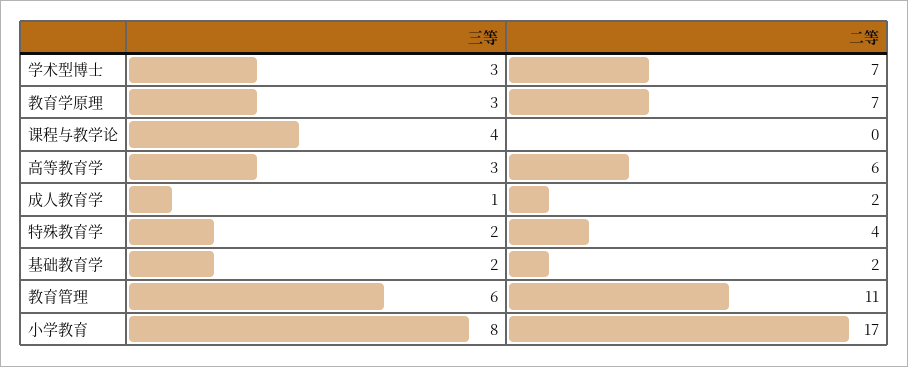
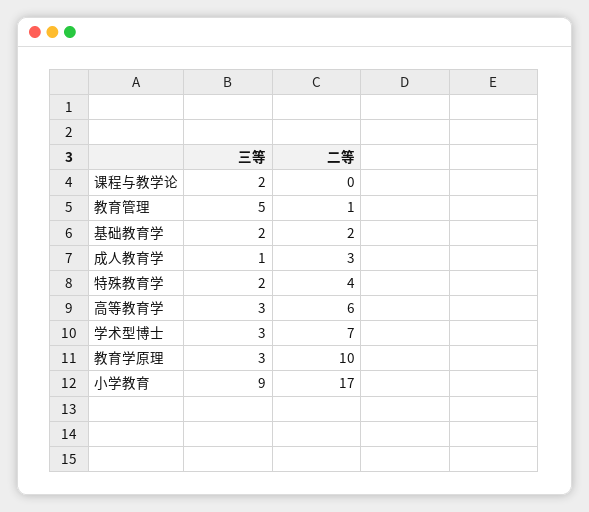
二等, 教育学原理: 7 -> 10
三等, 课程与教学论: 4 -> 2
二等, 成人教育学: 2 -> 3
三等, 教育管理: 6 -> 5
二等, 教育管理: 11 -> 1
三等, 小学教育: 8 -> 9

